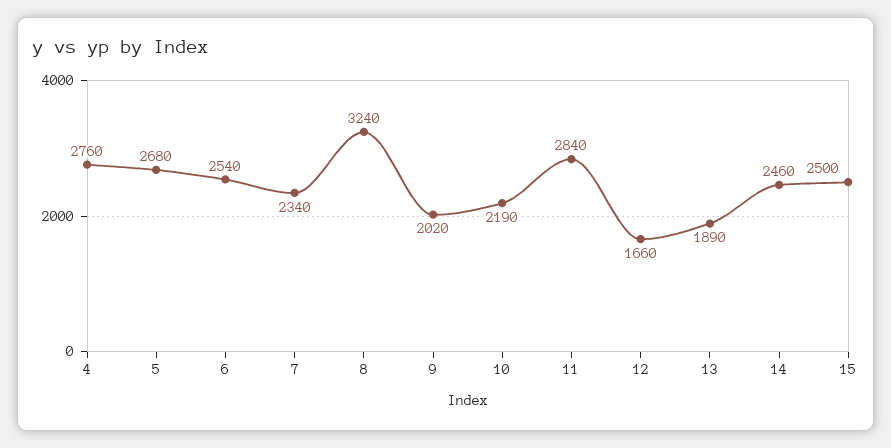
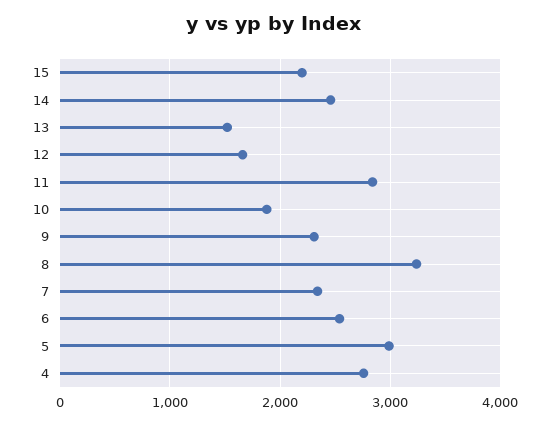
5: 2680 -> 3000
9: 2020 -> 2300
10: 2190 -> 1900
13: 1890 -> 1500
15: 2500 -> 2200

